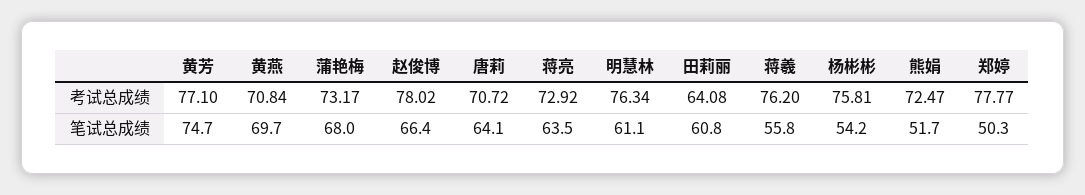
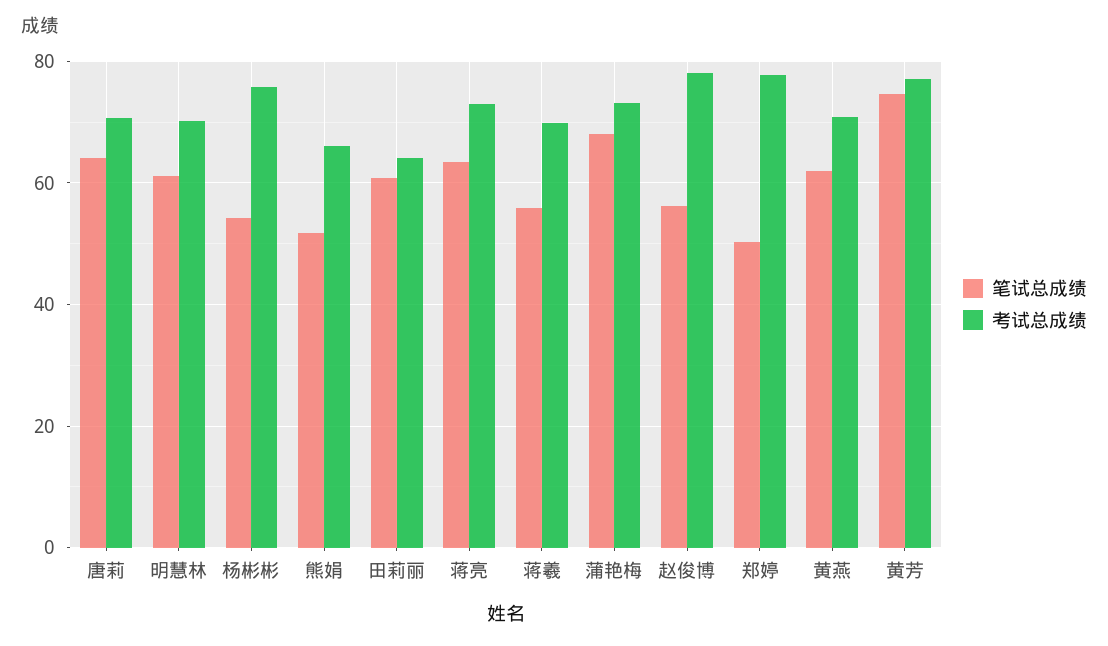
考试总成绩, 明慧林: 76.34 -> 70
考试总成绩, 蒋羲: 76.2 -> 70
考试总成绩, 熊娟: 72.47 -> 66
笔试总成绩, 黄燕: 69.7 -> 62
笔试总成绩, 赵俊博: 66.4 -> 56

